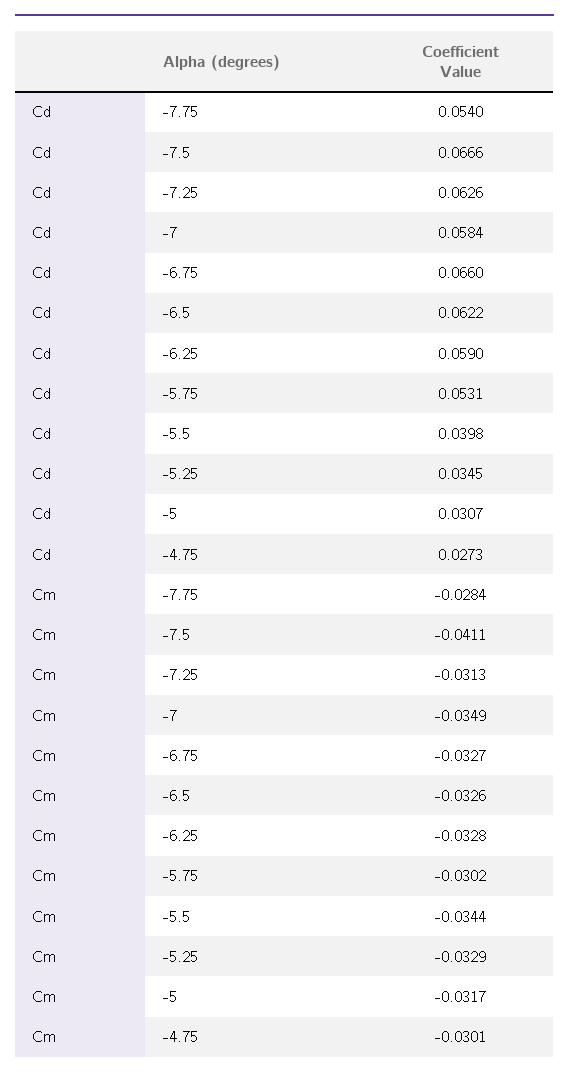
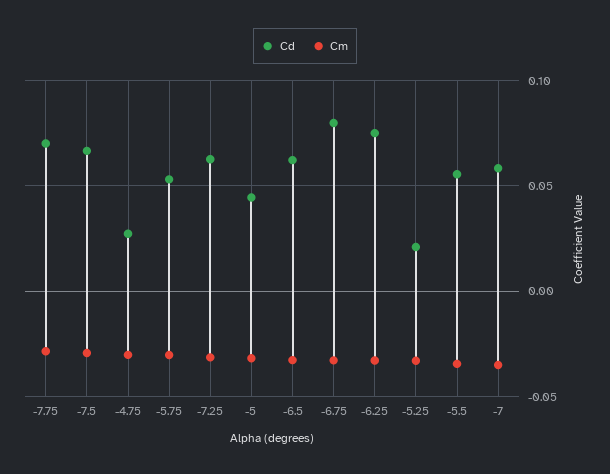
Cd, -7.75: 0.054 -> 0.07
Cd, -6.75: 0.066 -> 0.08
Cd, -6.25: 0.059 -> 0.075
Cd, -5.5: 0.0398 -> 0.055
Cd, -5.25: 0.0345 -> 0.02
Cd, -5: 0.0307 -> 0.045
Cm, -7.5: -0.0411 -> -0.03

